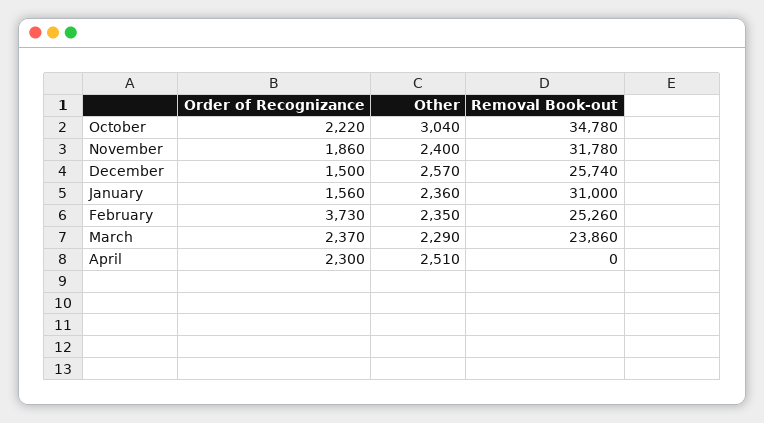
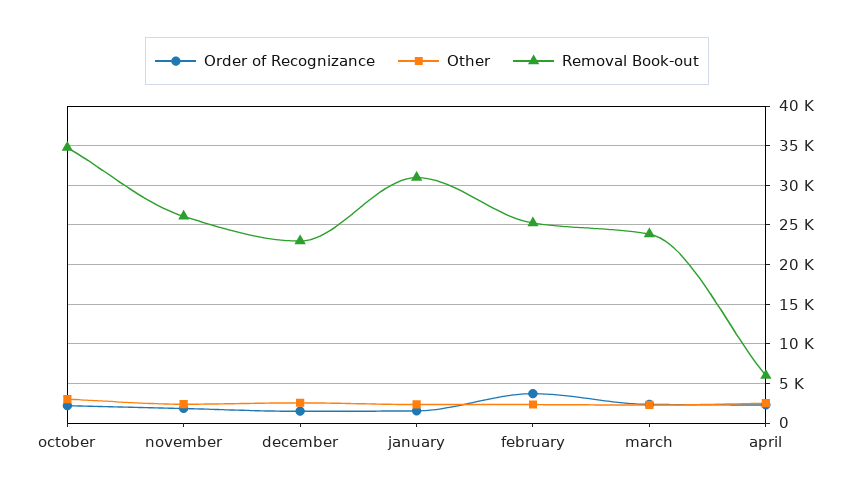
Removal Book-out, November: 31780 -> 26000
Removal Book-out, December: 25740 -> 23000
Removal Book-out, April: 0 -> 6000

